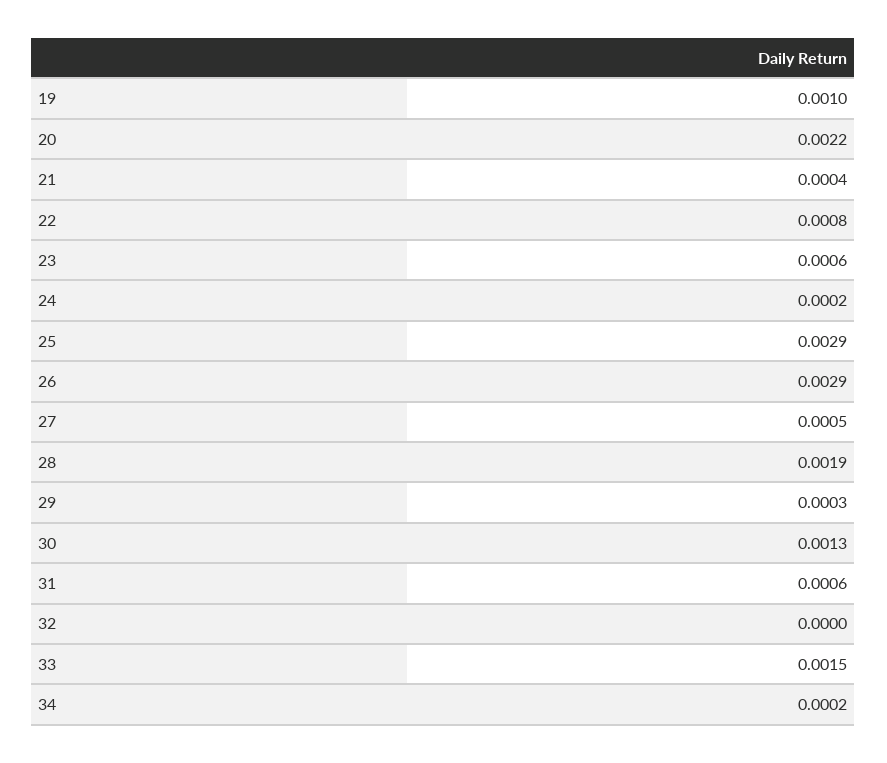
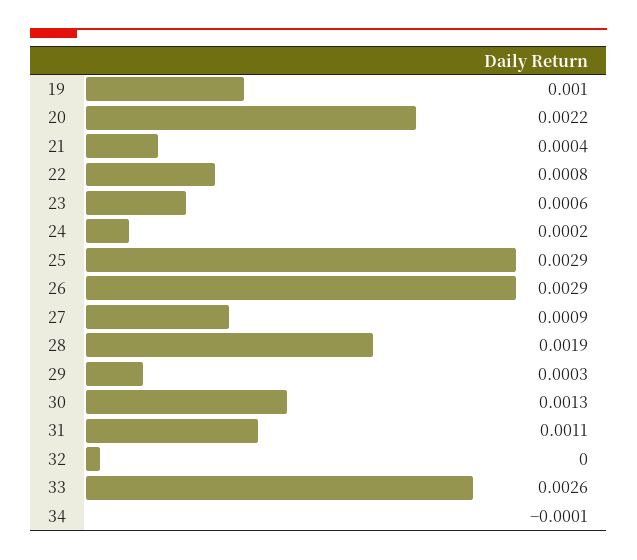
27: 0.0005 -> 0.0009
31: 0.0006 -> 0.0011
33: 0.0015 -> 0.0026
34: 0.0002 -> -0.0001

